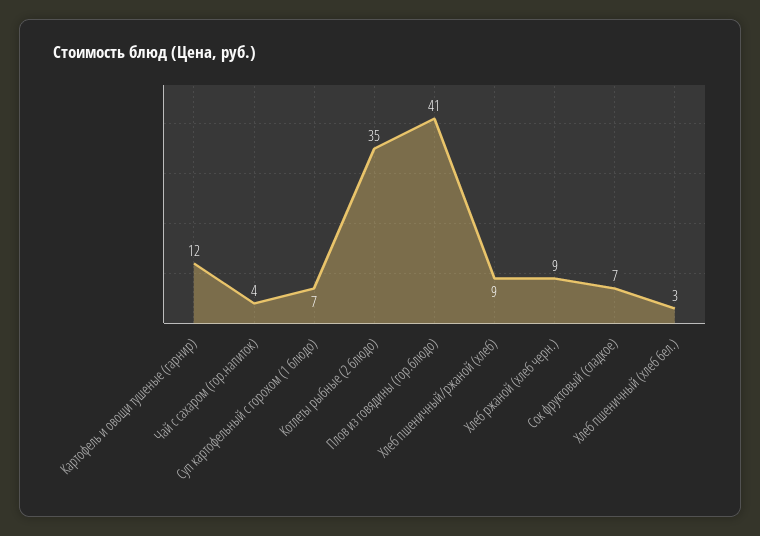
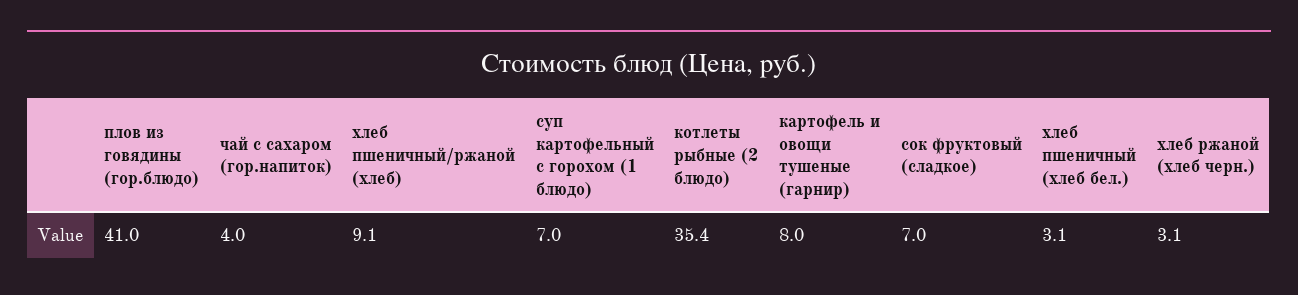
Картофель и овощи тушеные (гарнир): 12 -> 8
Хлеб ржаной (хлеб черн.): 9 -> 3.1

